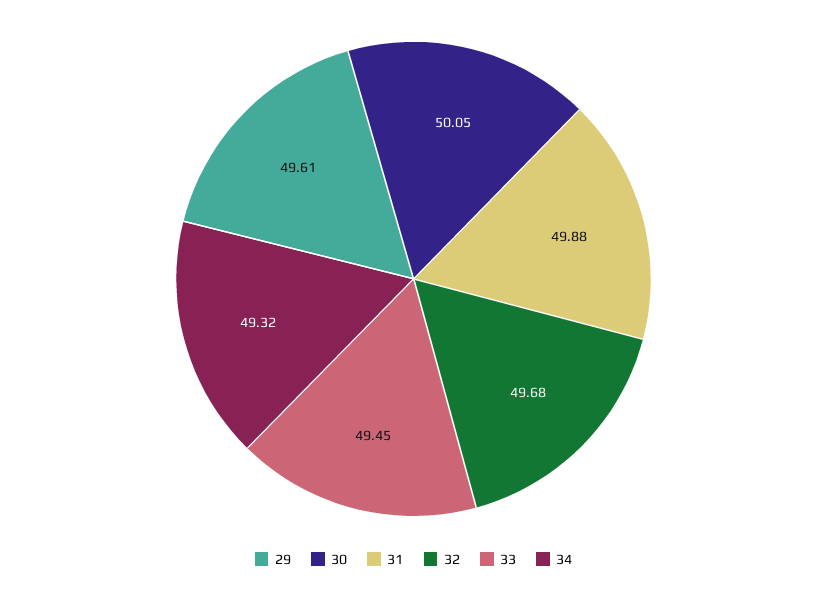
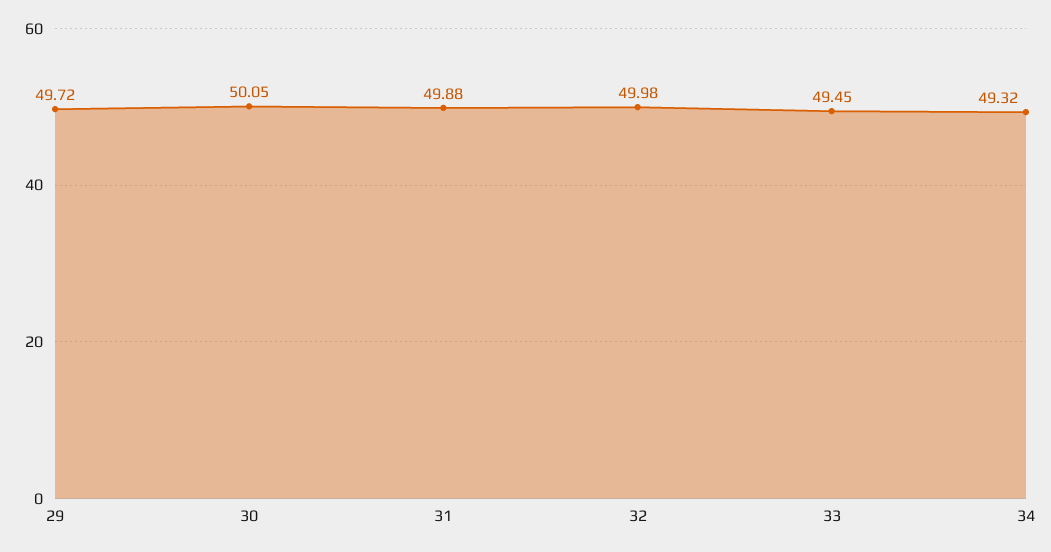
29: 49.61 -> 49.72
32: 49.68 -> 49.98

